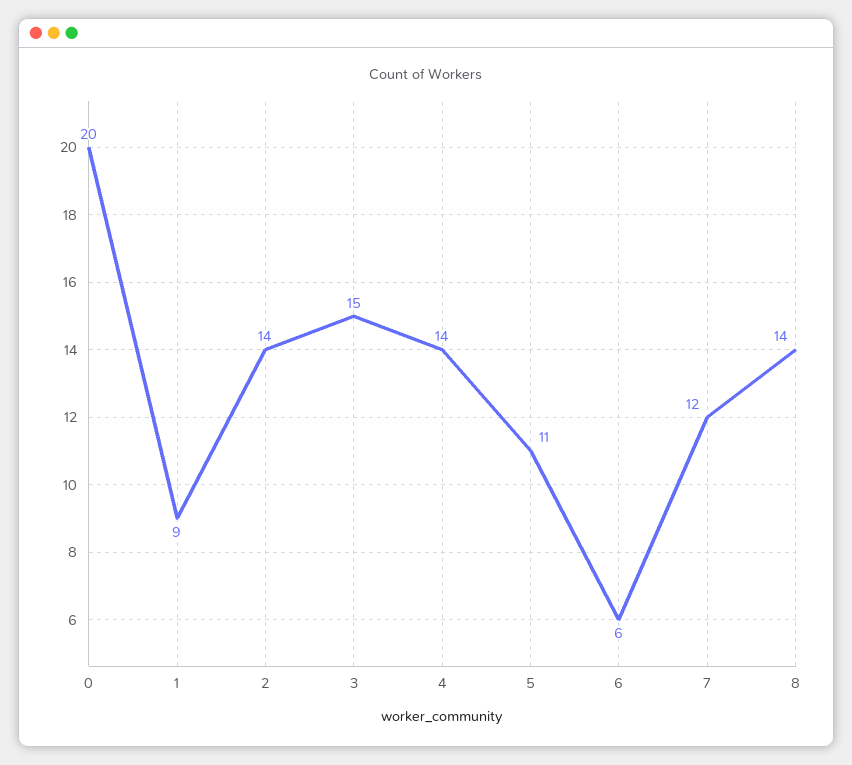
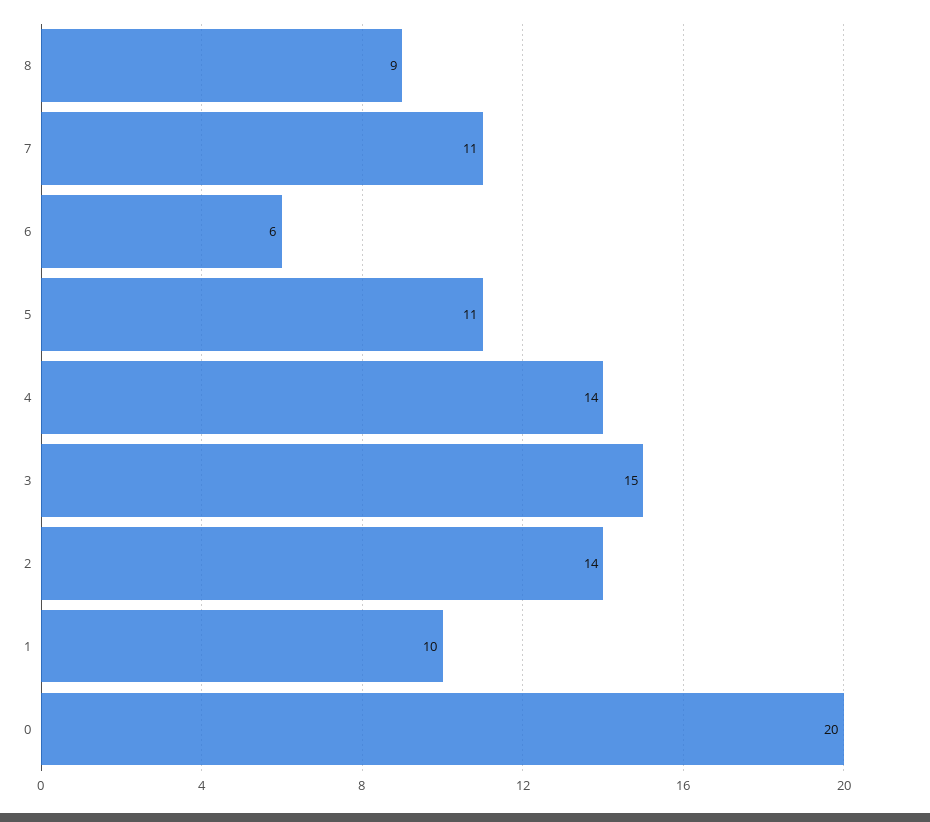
1: 9 -> 10
7: 12 -> 11
8: 14 -> 9

